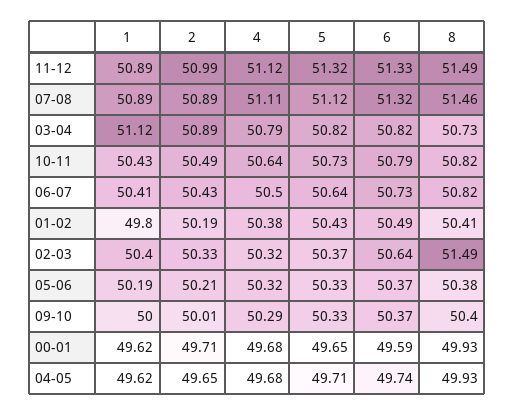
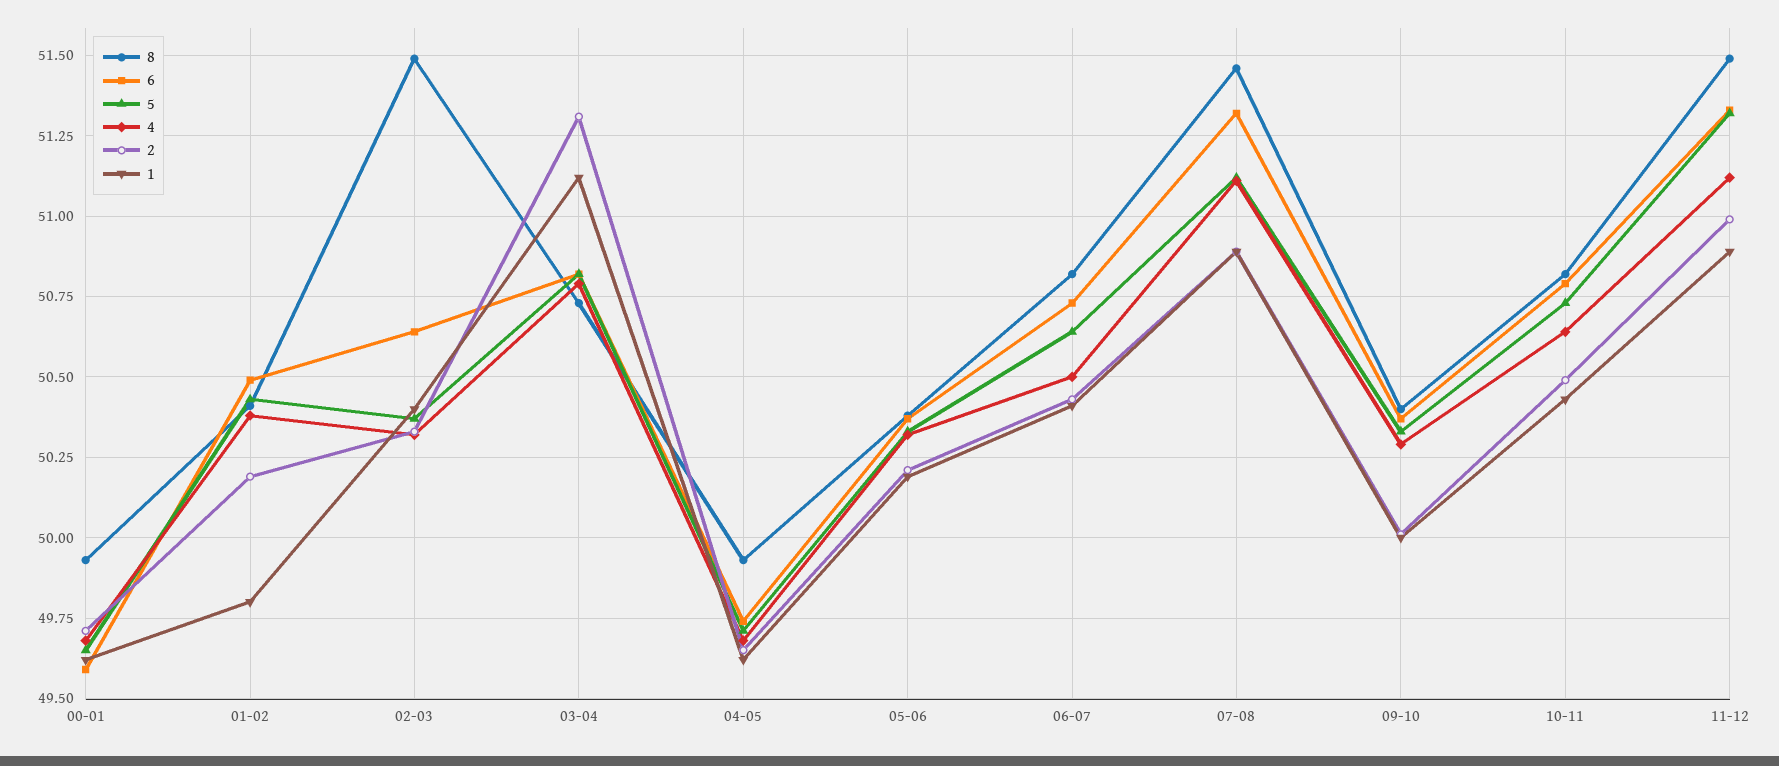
2, 03-04: 50.89 -> 51.3

